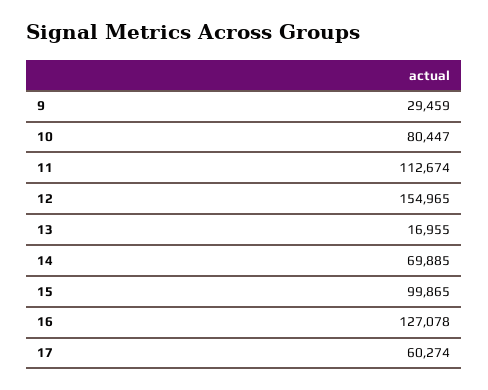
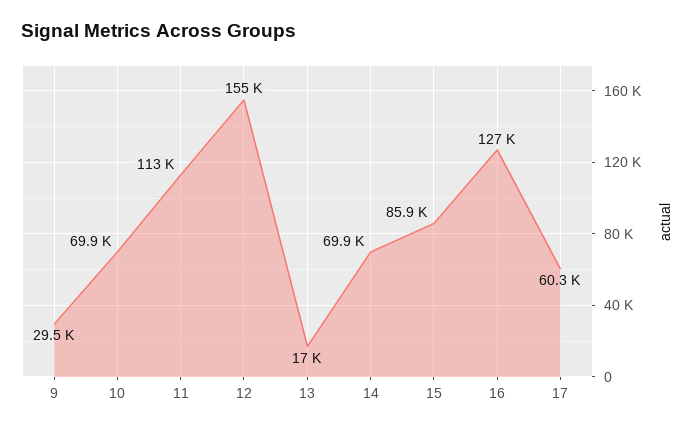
10: 80447 -> 69900
15: 99865 -> 85900

